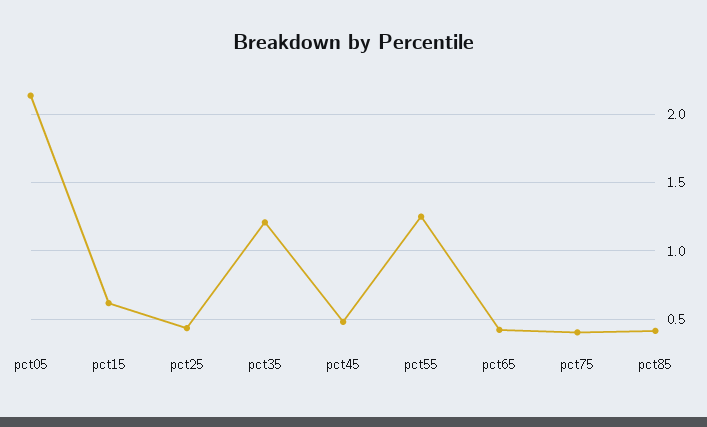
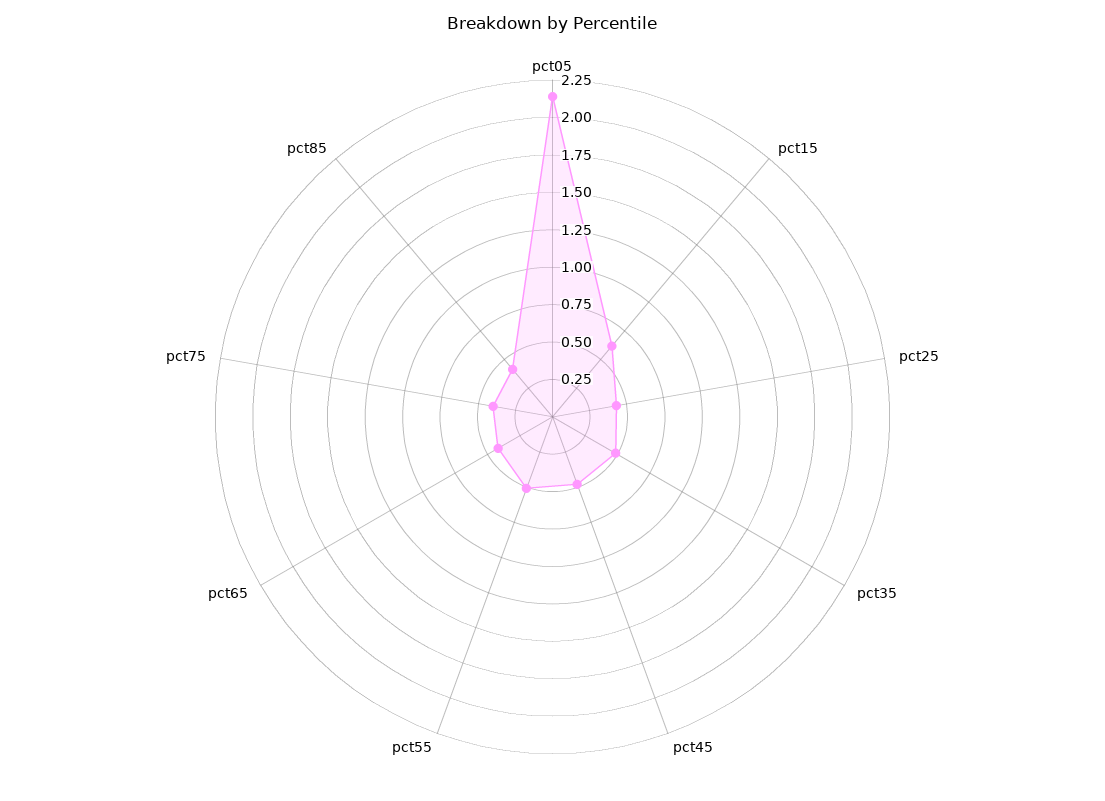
pct35: 1.2 -> 0.5
pct55: 1.25 -> 0.5

